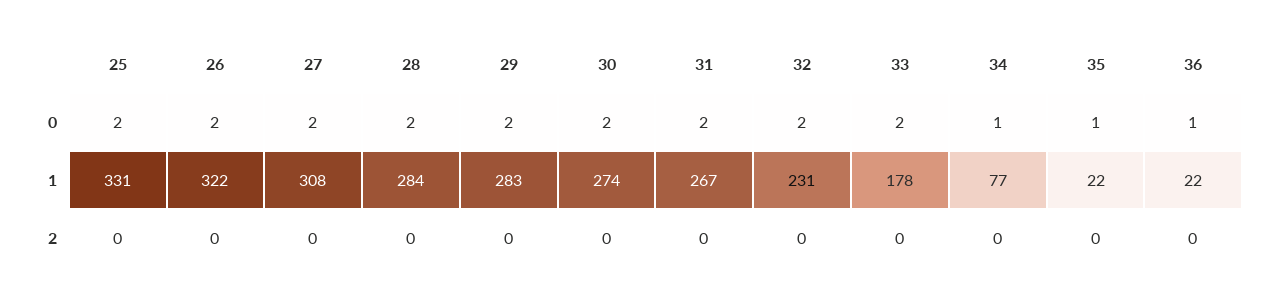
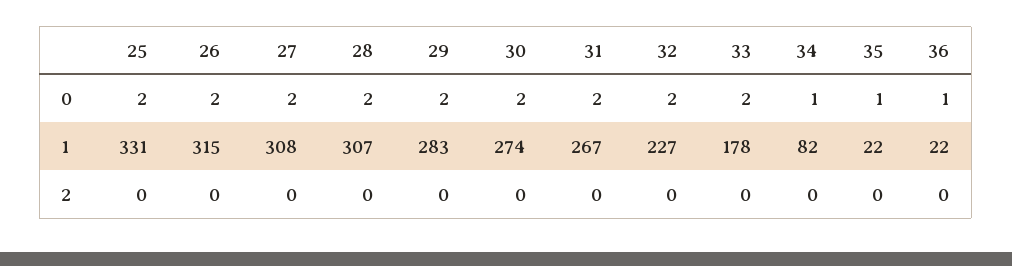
26, 1: 322 -> 315
28, 1: 284 -> 307
32, 1: 231 -> 227
34, 1: 77 -> 82

